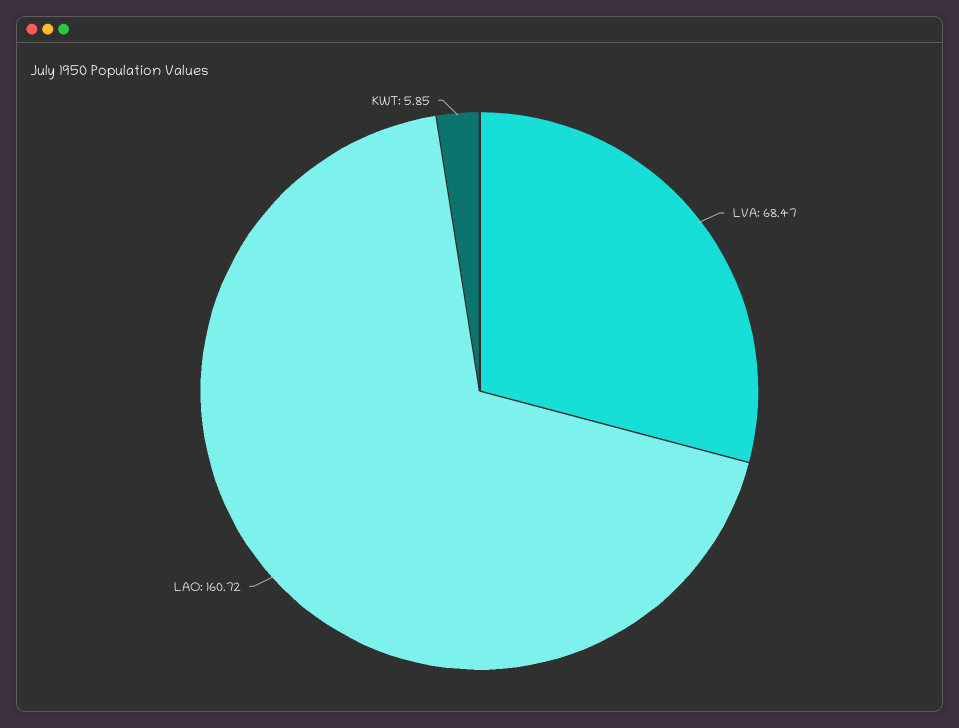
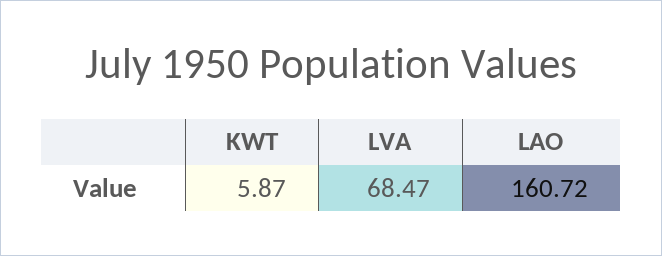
KWT: 5.85 -> 5.87

